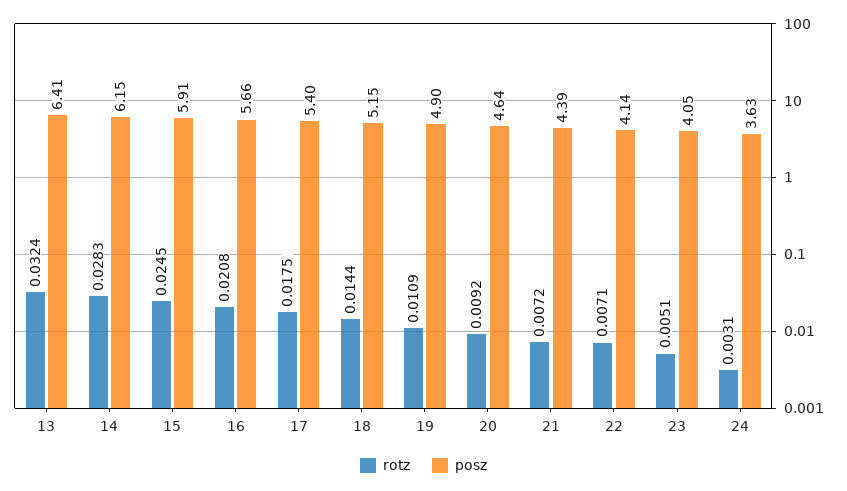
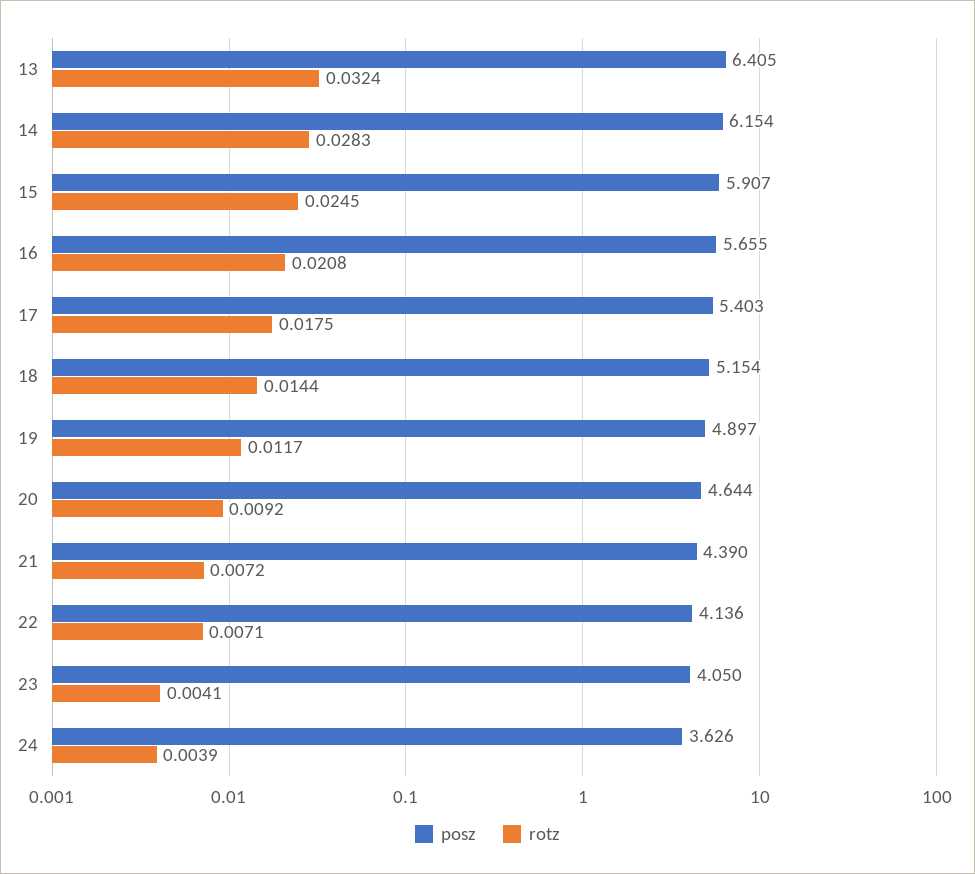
rotz, 19: 0.0109 -> 0.0117
rotz, 23: 0.0051 -> 0.0041
rotz, 24: 0.0031 -> 0.0039

